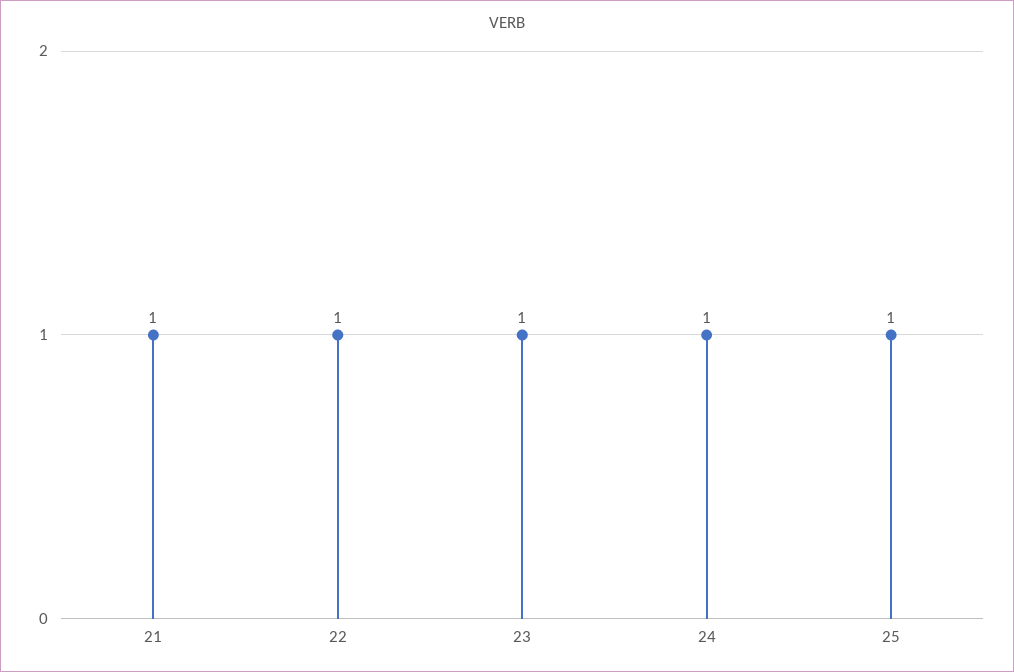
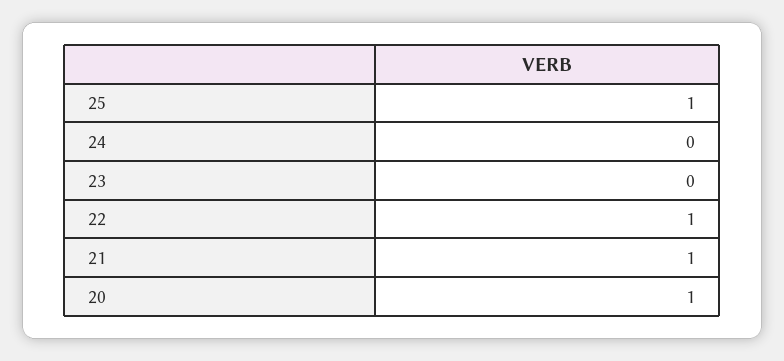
23: 1 -> 0
24: 1 -> 0
20: none -> 1

